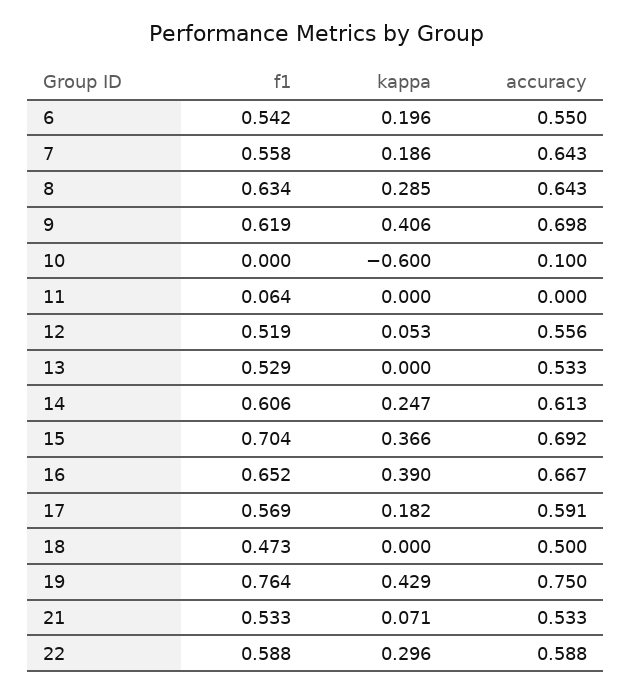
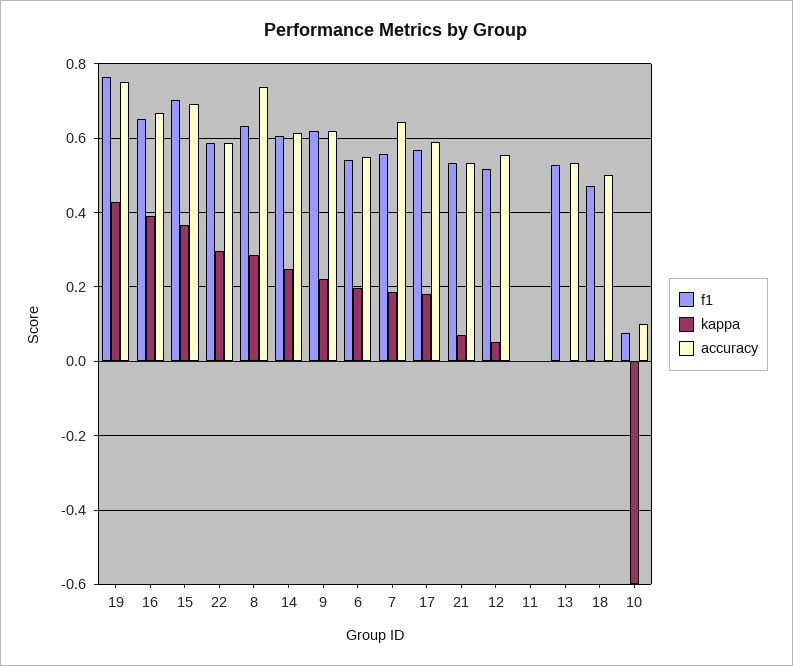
accuracy, 8: 0.643 -> 0.74
kappa, 9: 0.406 -> 0.22
accuracy, 9: 0.698 -> 0.62
f1, 10: 0 -> 0.08
f1, 11: 0.064 -> 0

